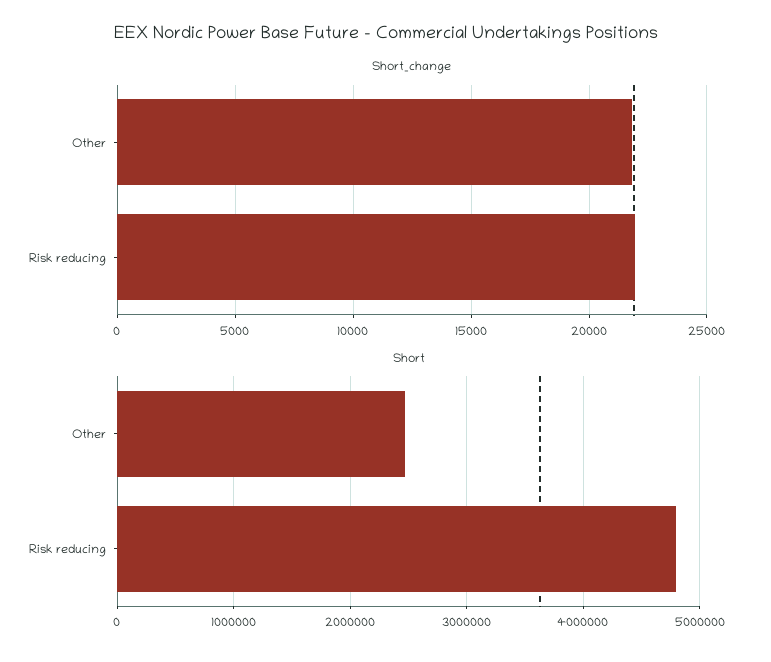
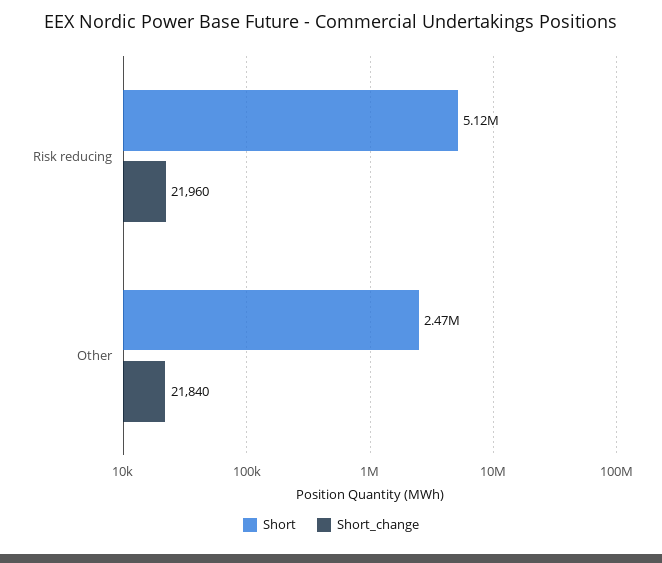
Short, Risk reducing: 4800000 -> 5120000

